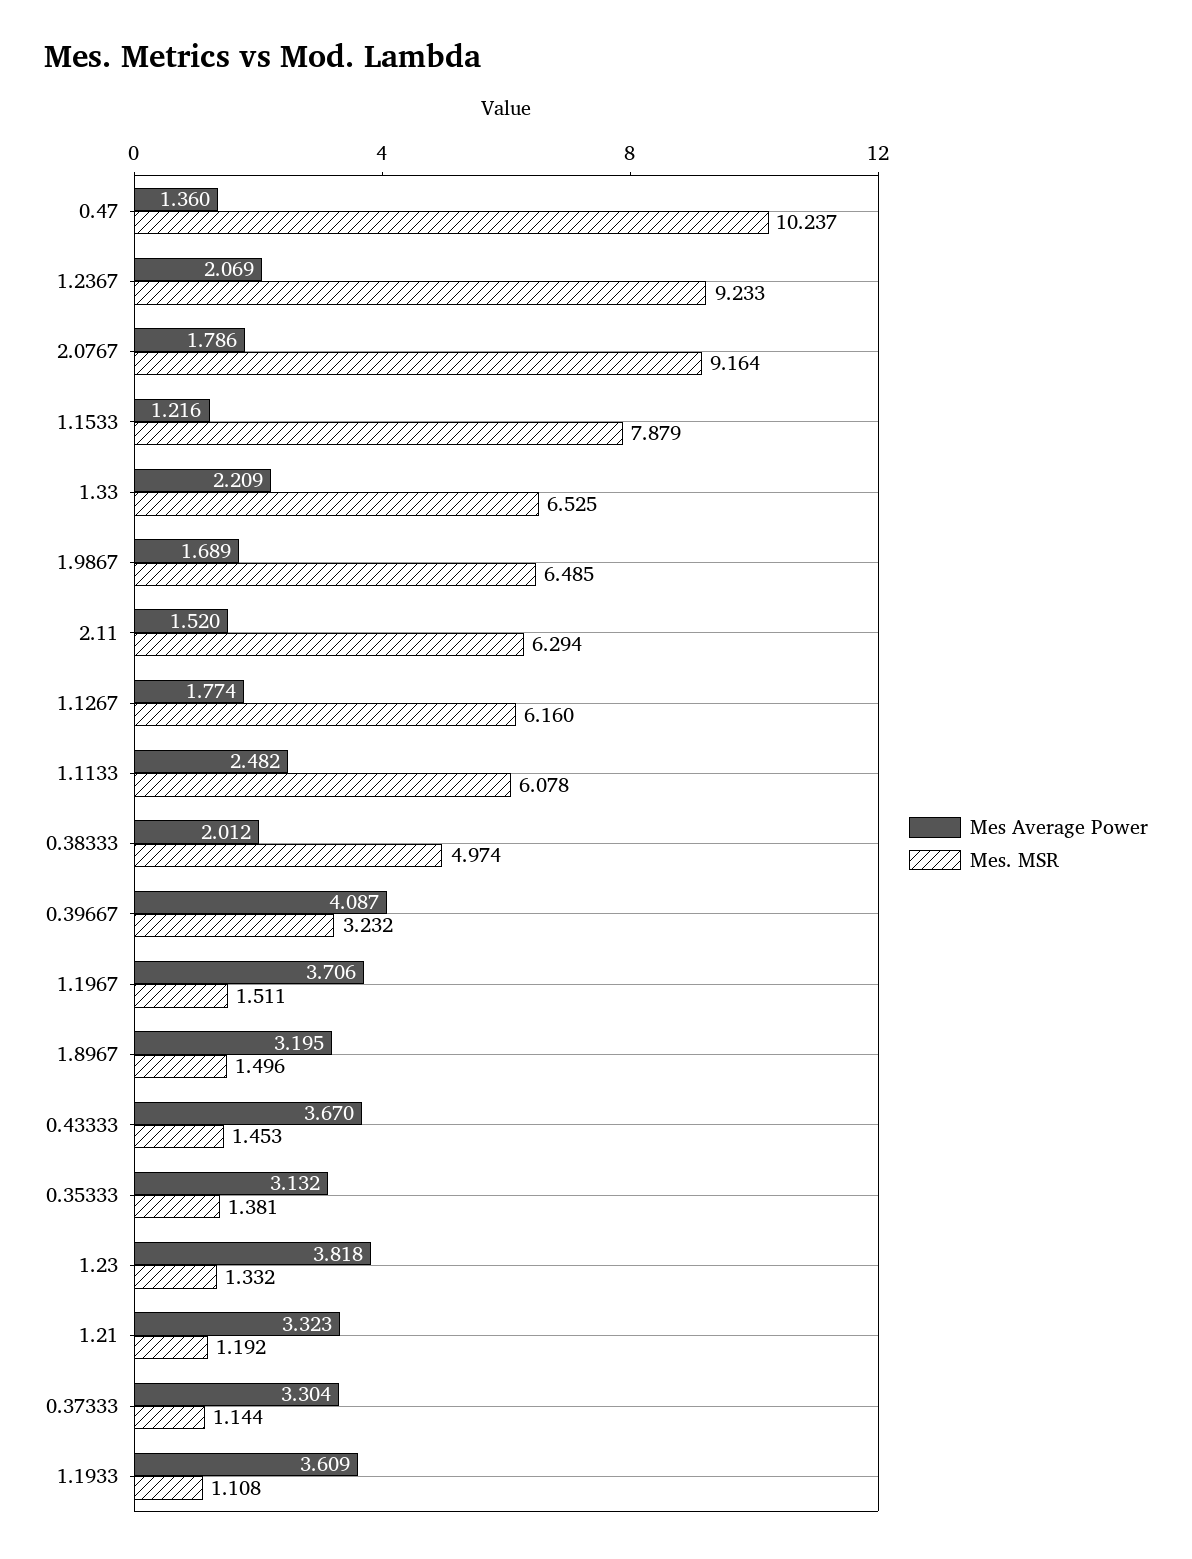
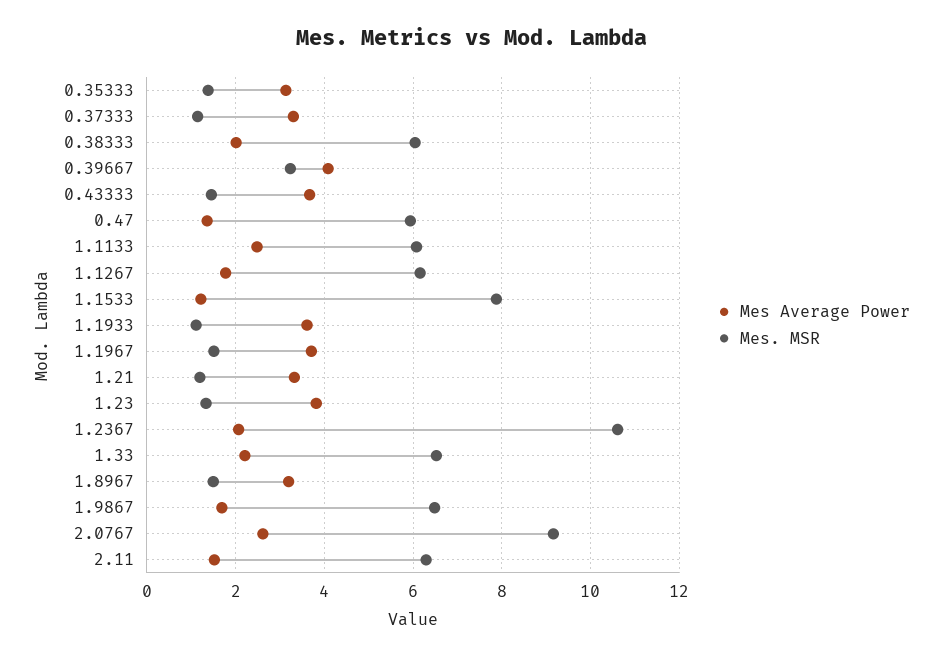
Mes. MSR, 0.47: 10.237 -> 6
Mes. MSR, 1.2367: 9.233 -> 10.6
Mes Average Power, 2.0767: 1.786 -> 2.6
Mes. MSR, 0.38333: 4.974 -> 6

